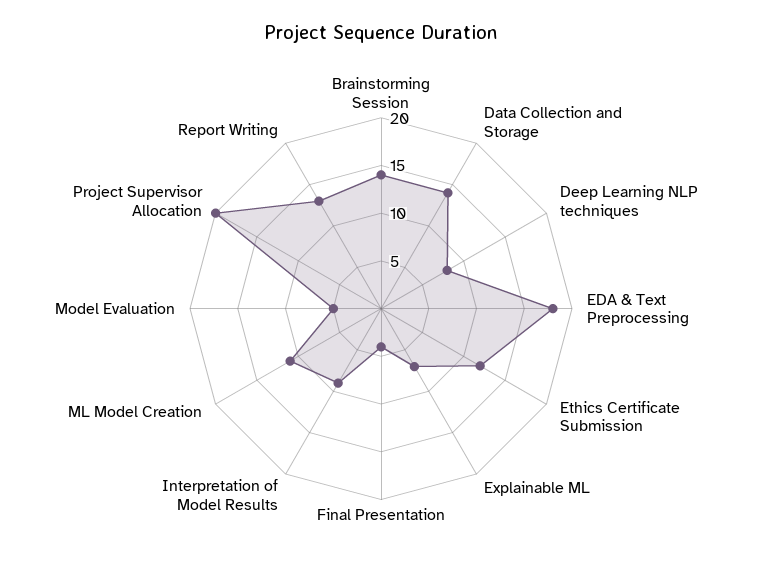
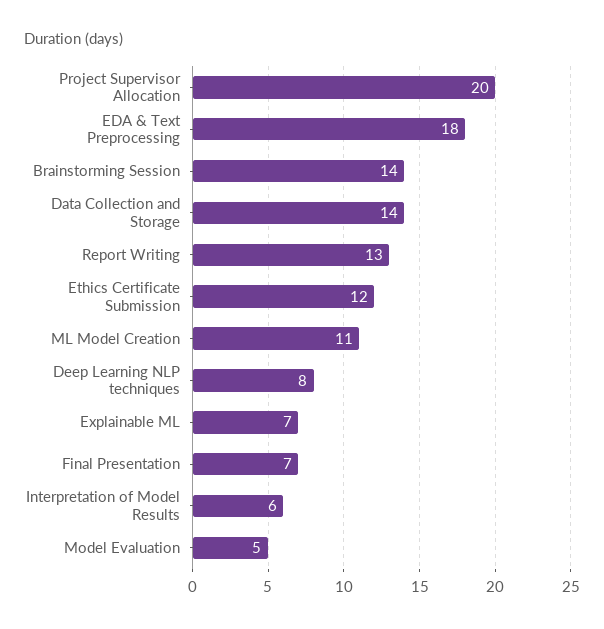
Final Presentation: 4 -> 7
Interpretation of Model Results: 9 -> 6

